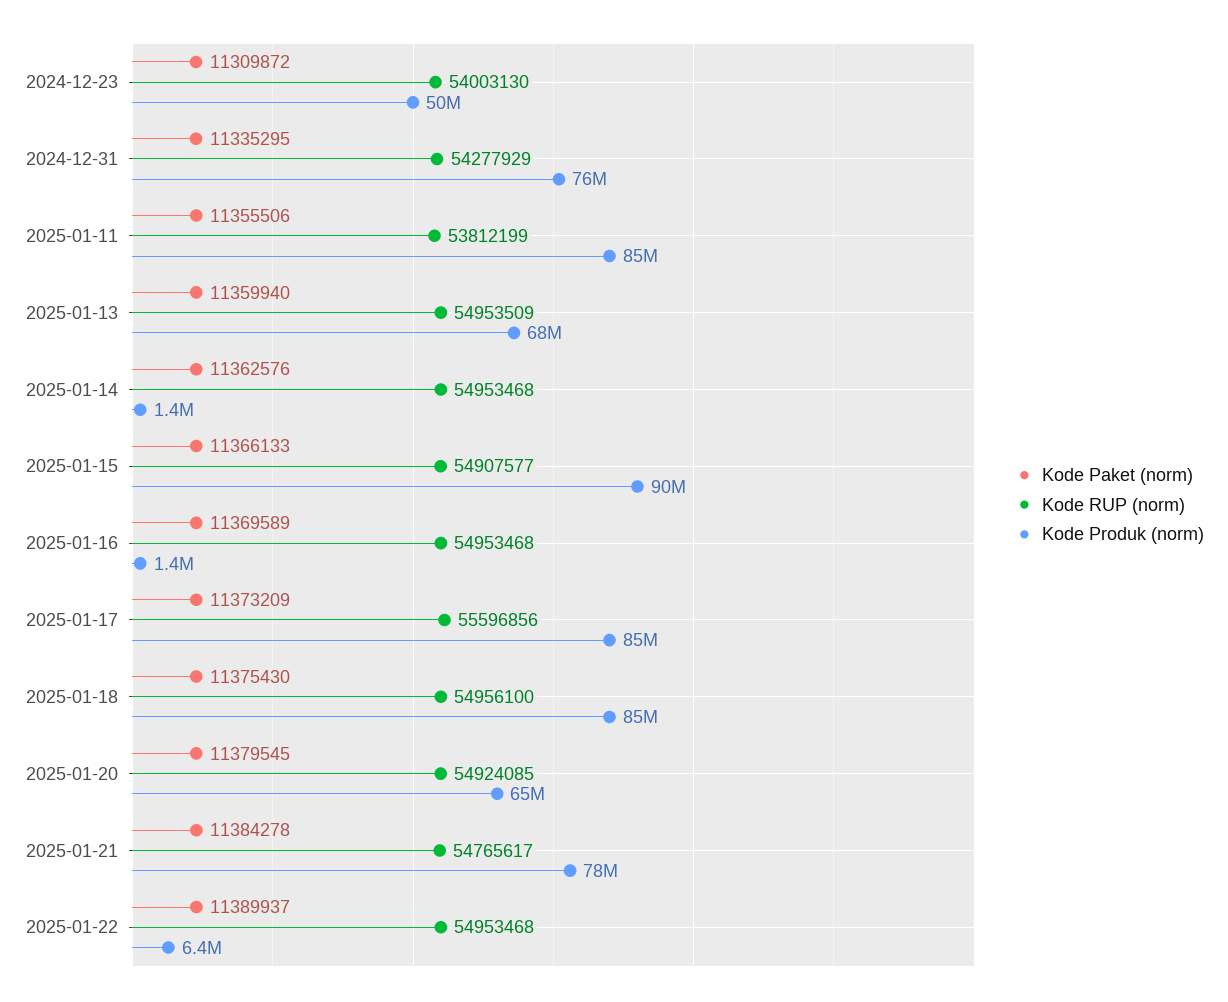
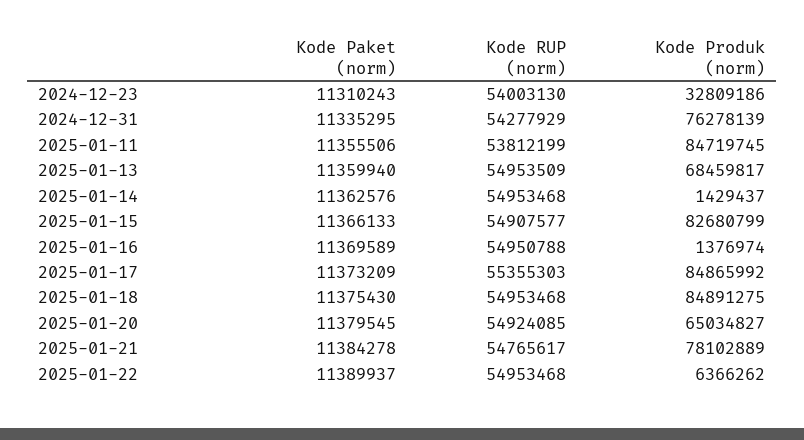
Kode Paket (norm), 2024-12-23: 11309872 -> 11310243
Kode Produk (norm), 2024-12-23: 50000000 -> 32809186
Kode Produk (norm), 2025-01-15: 90000000 -> 82680799
Kode RUP (norm), 2025-01-16: 54953468 -> 54950788
Kode RUP (norm), 2025-01-17: 55596856 -> 55355303
Kode RUP (norm), 2025-01-18: 54956100 -> 54953468

